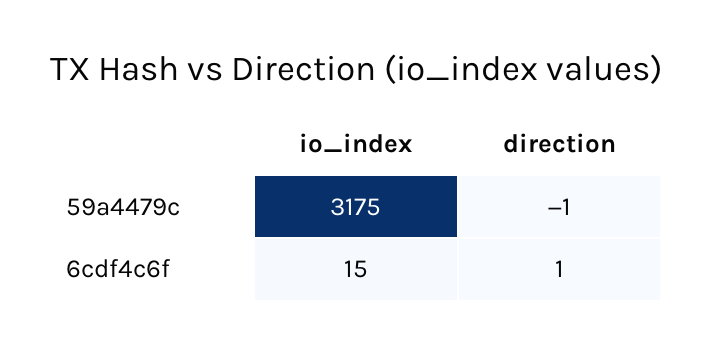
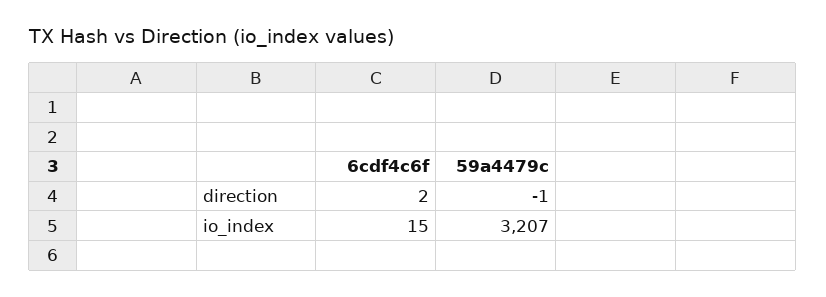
io_index, 59a4479c: 3175 -> 3207
direction, 6cdf4c6f: 1 -> 2

